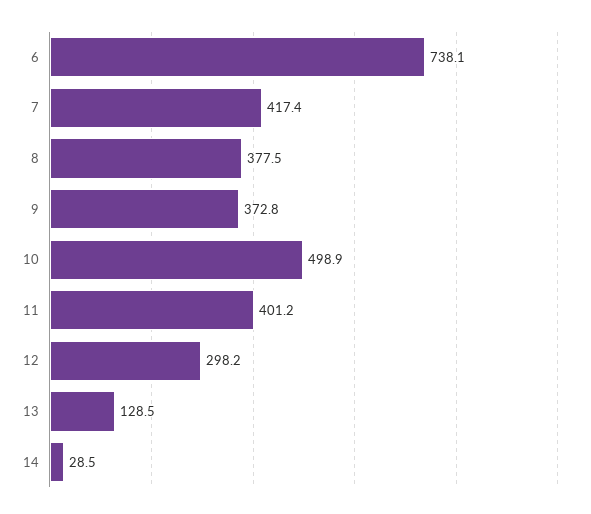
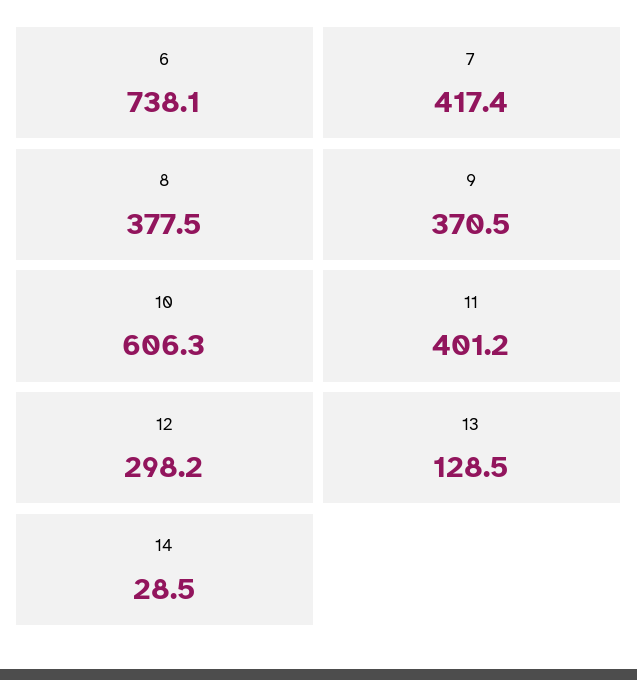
9: 372.8 -> 370.5
10: 498.9 -> 606.3

